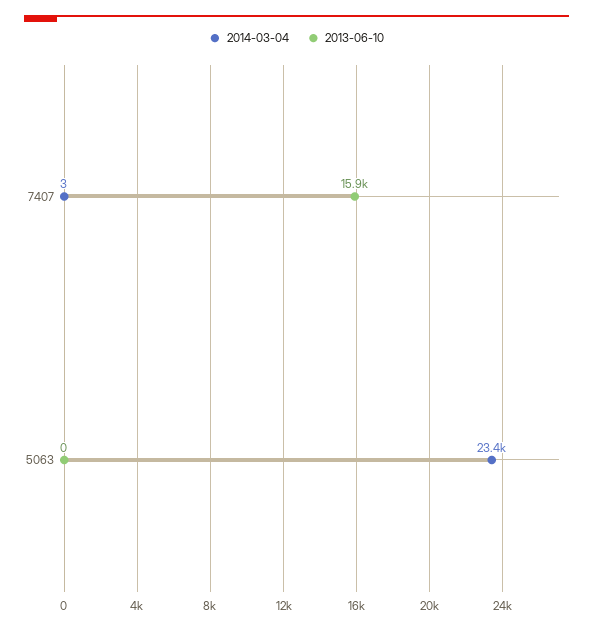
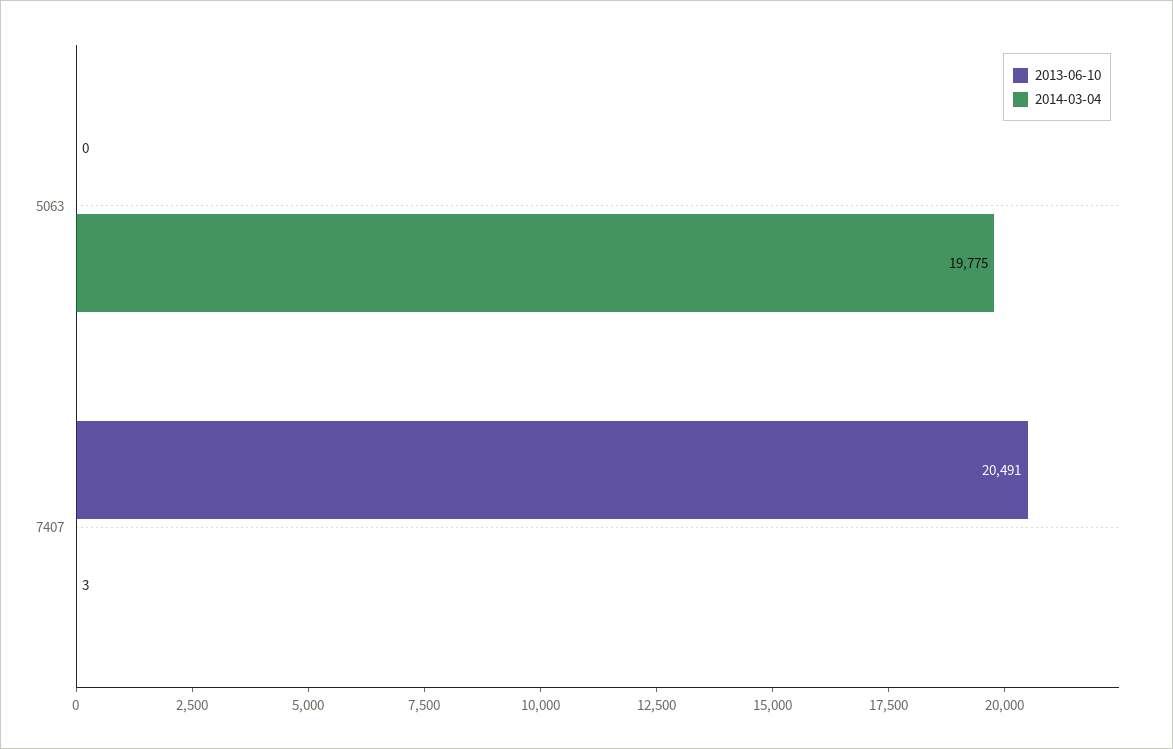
2013-06-10, 7407: 15900 -> 20491
2014-03-04, 5063: 23400 -> 19775

